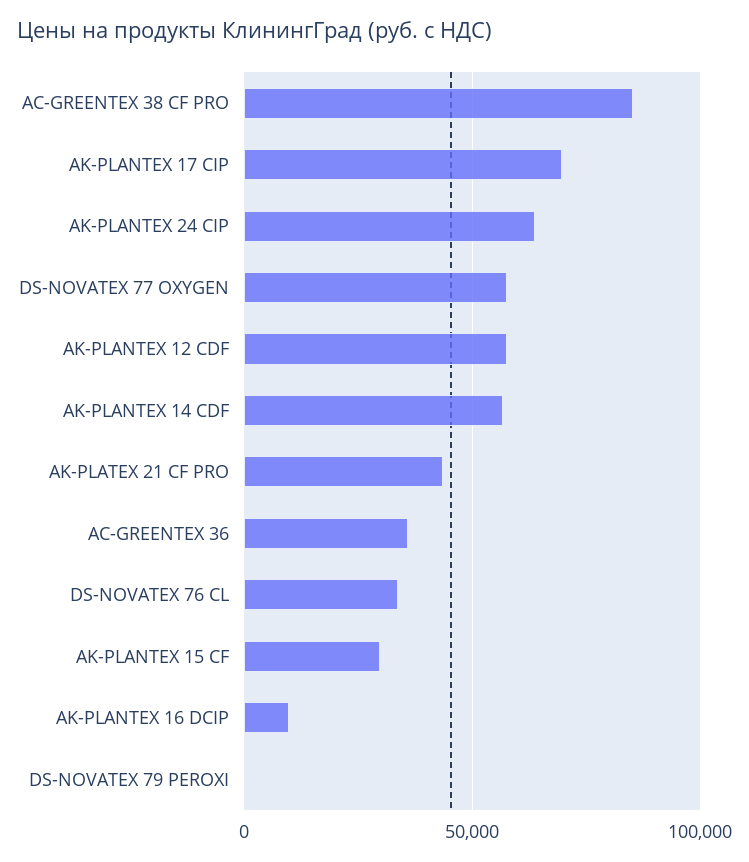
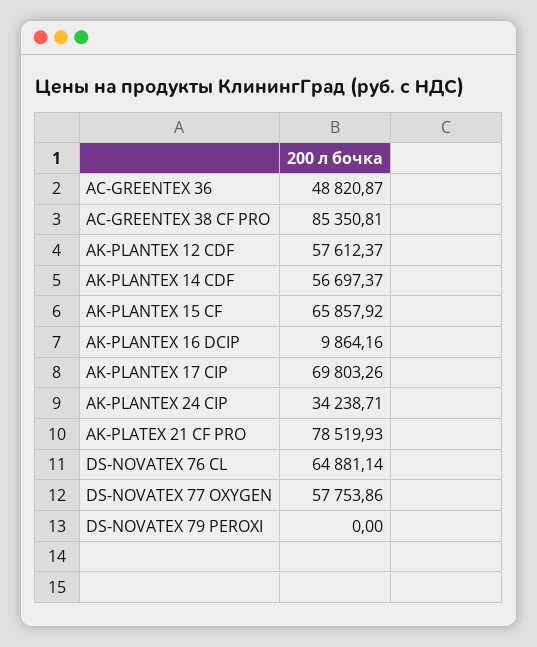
AK-PLANTEX 24 CIP: 65000 -> 34238.71
AK-PLATEX 21 CF PRO: 45000 -> 78519.93
AC-GREENTEX 36: 35000 -> 48820.87
DS-NOVATEX 76 CL: 35000 -> 64881.14
AK-PLANTEX 15 CF: 30000 -> 65857.92

